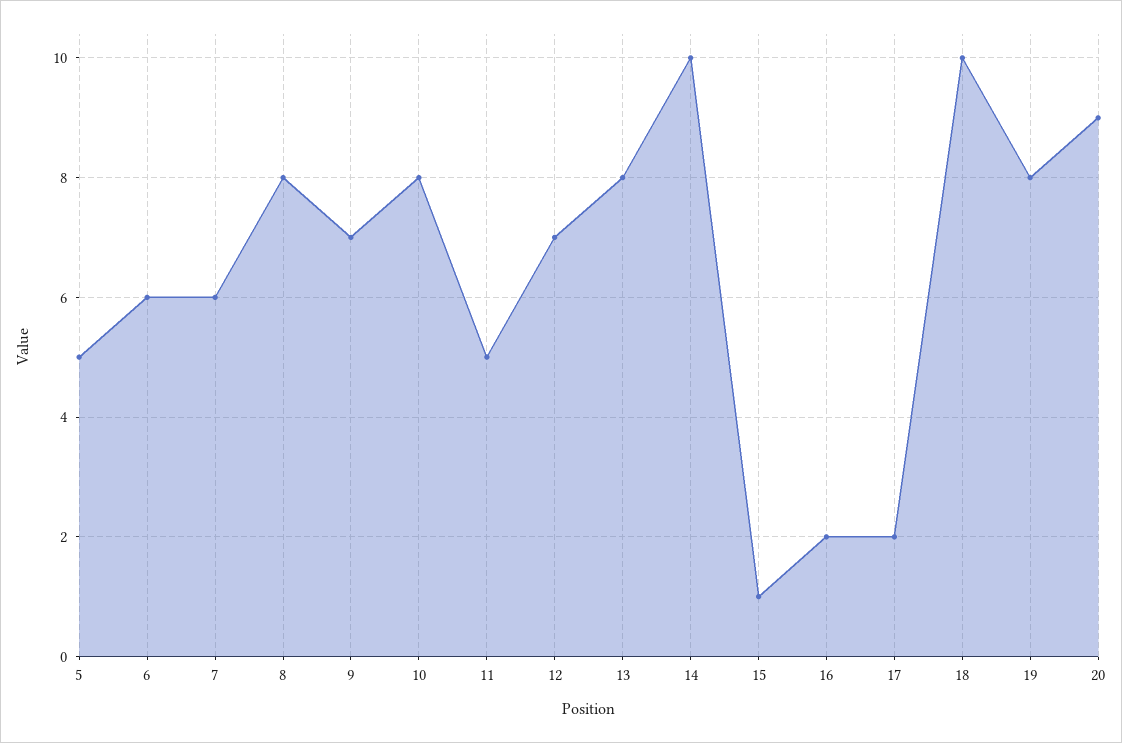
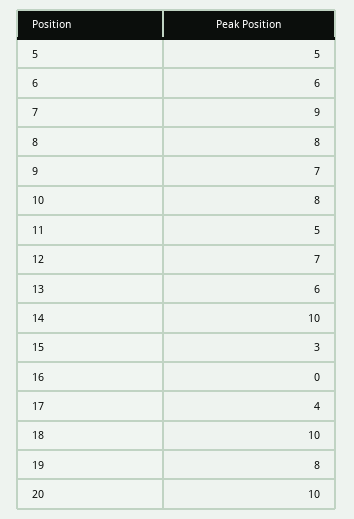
7: 6 -> 9
13: 8 -> 6
15: 1 -> 3
16: 2 -> 0
17: 2 -> 4
20: 9 -> 10

